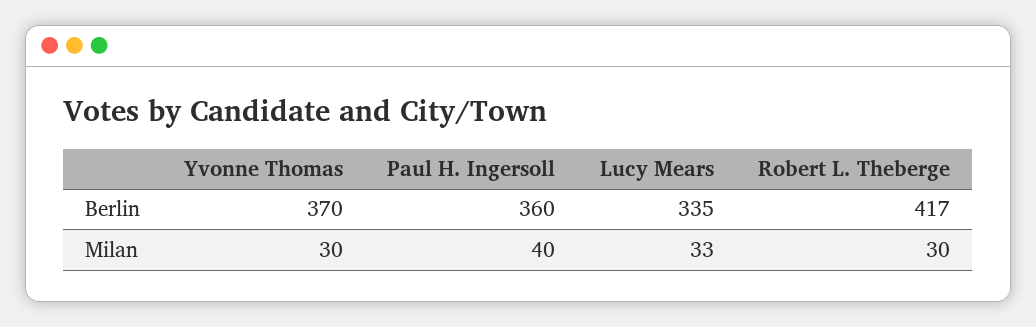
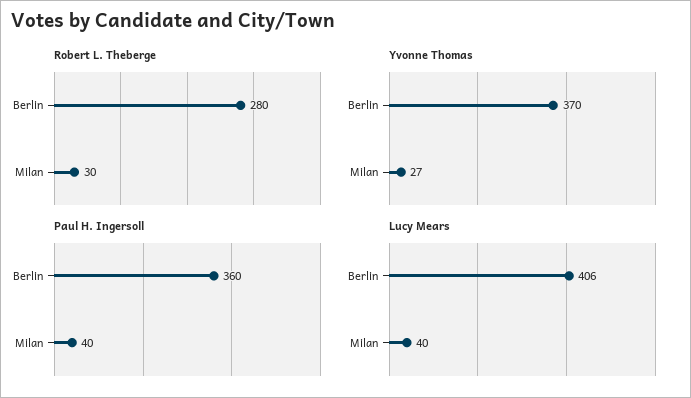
Lucy Mears, Berlin: 335 -> 406
Robert L. Theberge, Berlin: 417 -> 280
Yvonne Thomas, Milan: 30 -> 27
Lucy Mears, Milan: 33 -> 40

